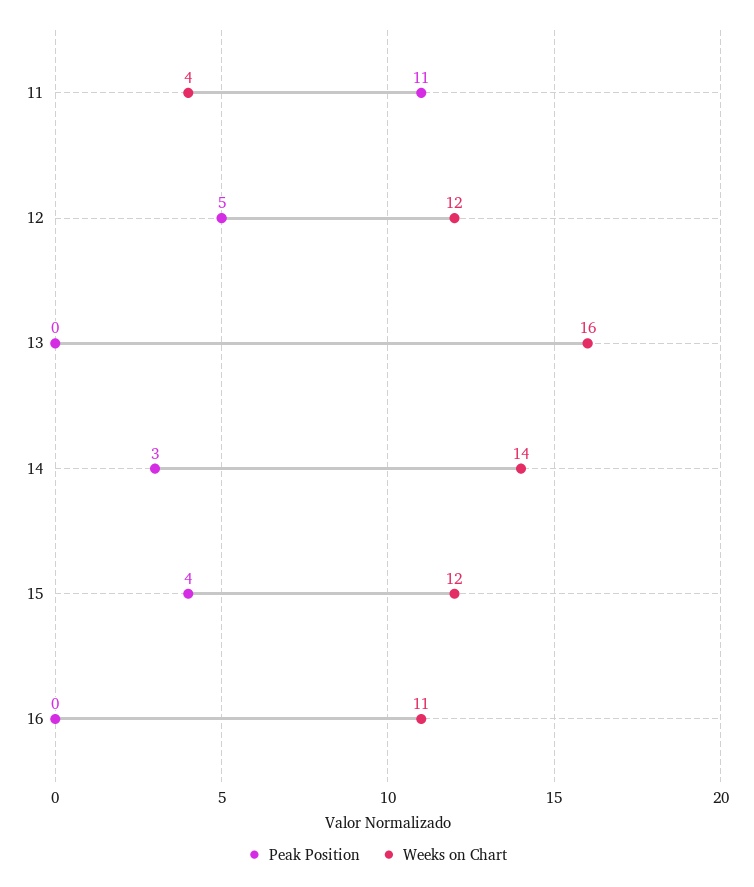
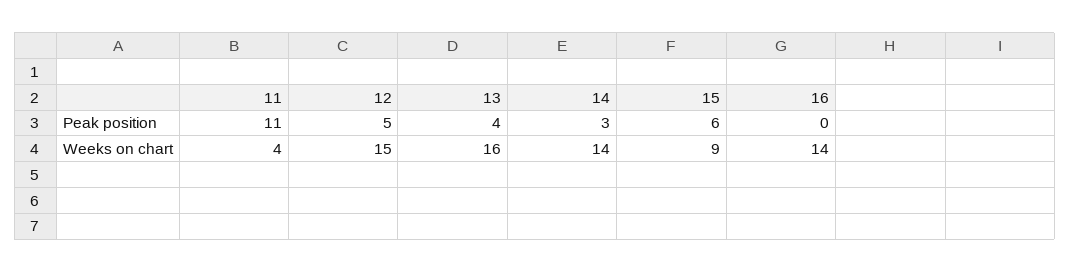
Weeks on Chart, 12: 12 -> 15
Peak Position, 13: 0 -> 4
Peak Position, 15: 4 -> 6
Weeks on Chart, 15: 12 -> 9
Weeks on Chart, 16: 11 -> 14

